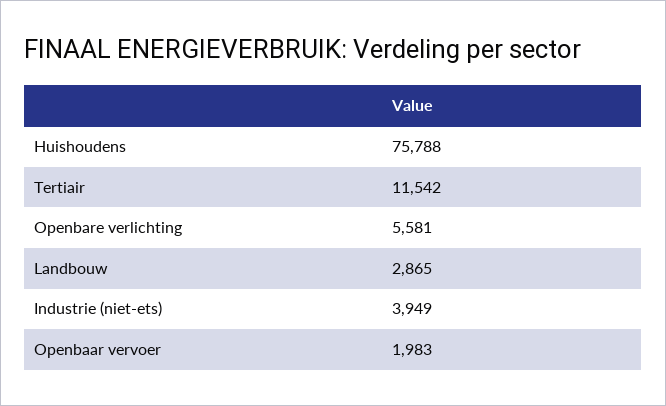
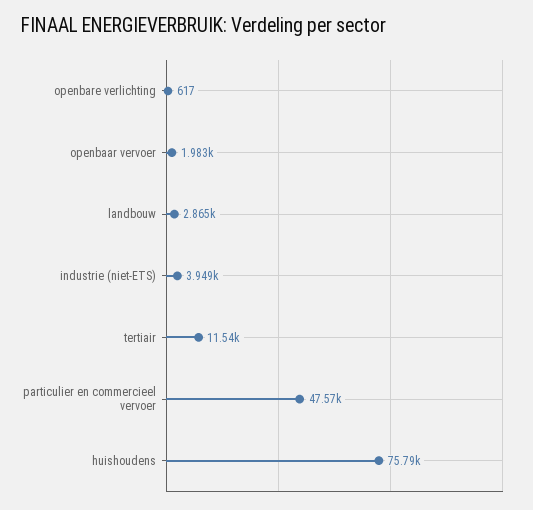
Openbare verlichting: 5581 -> 617
particulier en commercieel vervoer: none -> 47570

